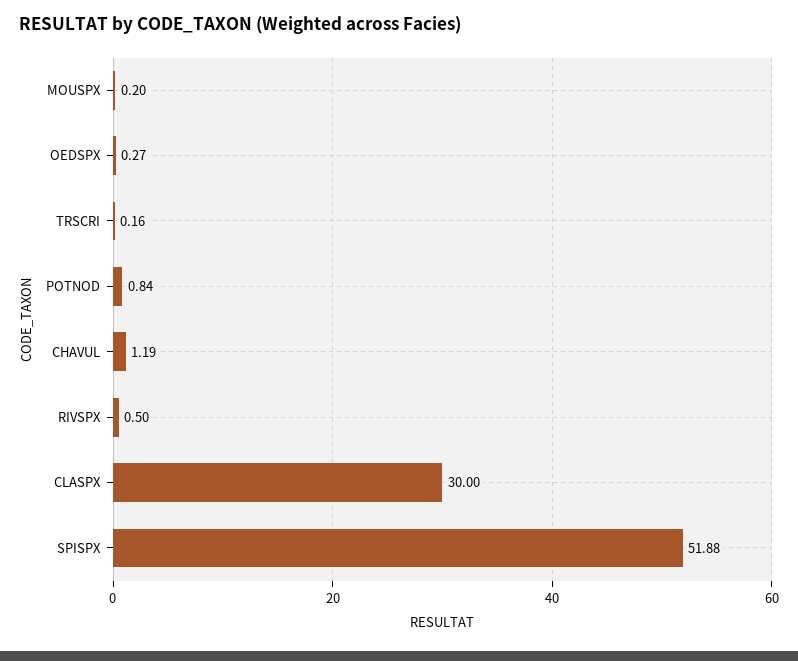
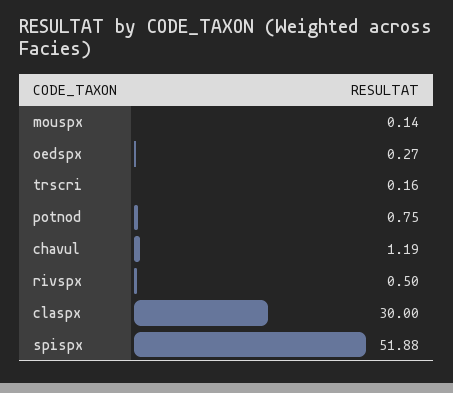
MOUSPX: 0.2 -> 0.14
POTNOD: 0.84 -> 0.75

